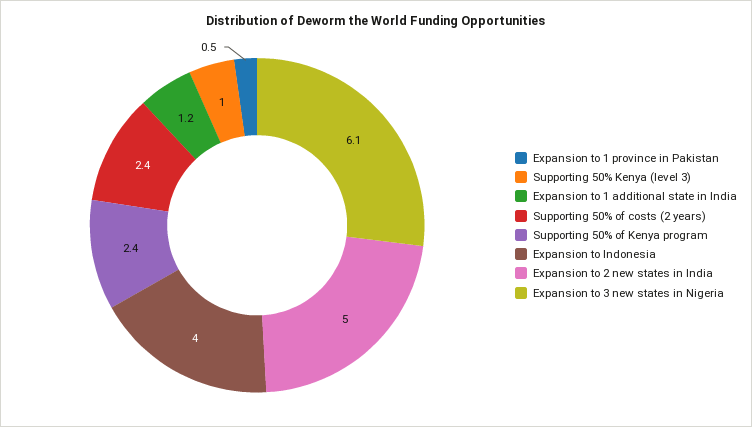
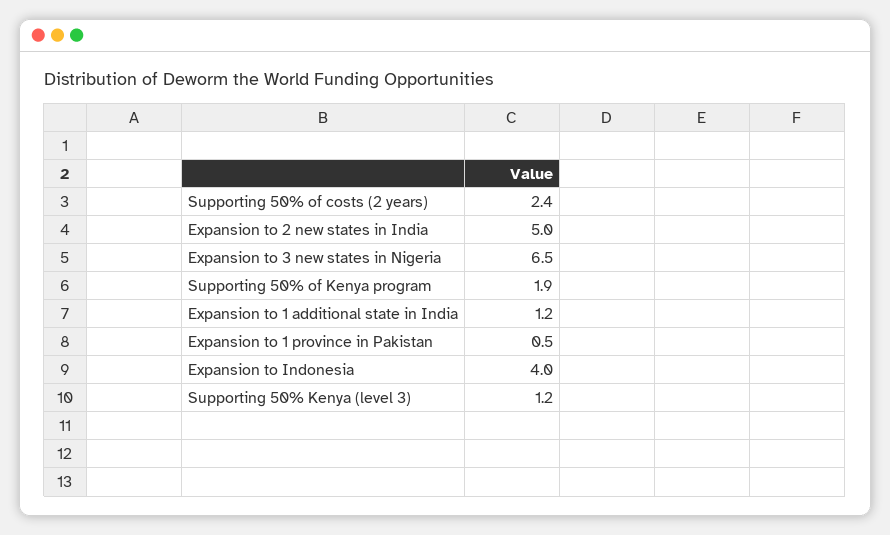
Supporting 50% Kenya (level 3): 1 -> 1.2
Supporting 50% of Kenya program: 2.4 -> 1.9
Expansion to 3 new states in Nigeria: 6.1 -> 6.5

